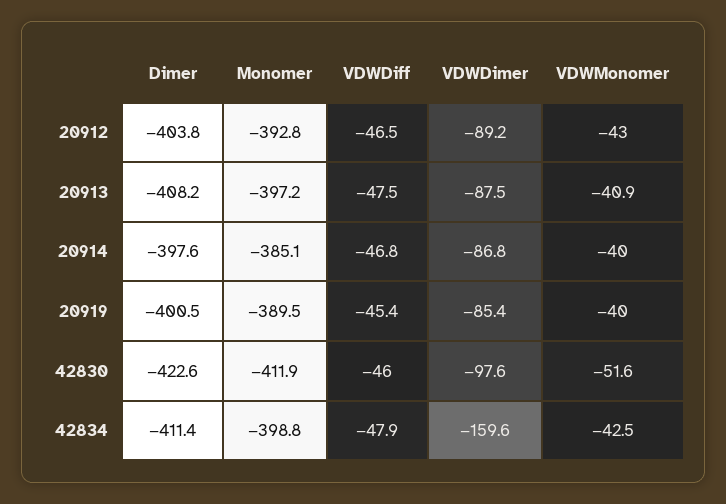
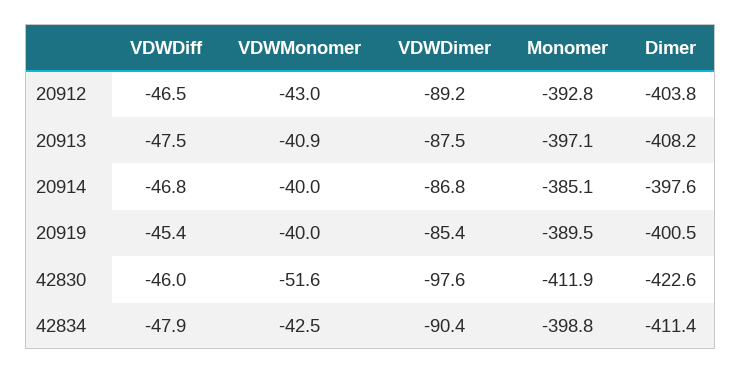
Monomer, 20913: -397.2 -> -397.1
VDWDimer, 42834: -159.6 -> -90.4

